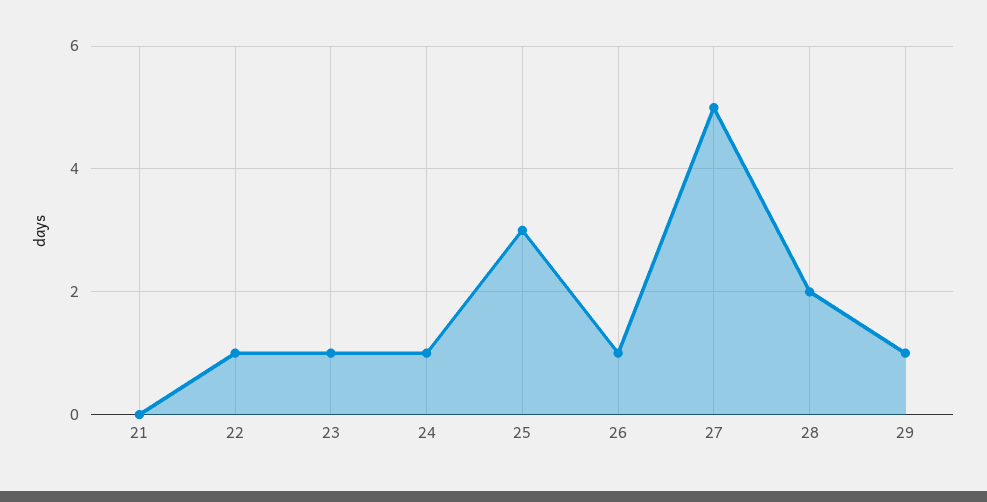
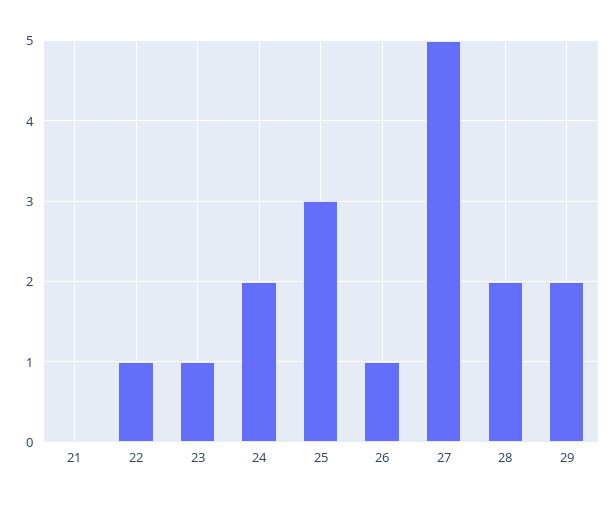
24: 1 -> 2
29: 1 -> 2

